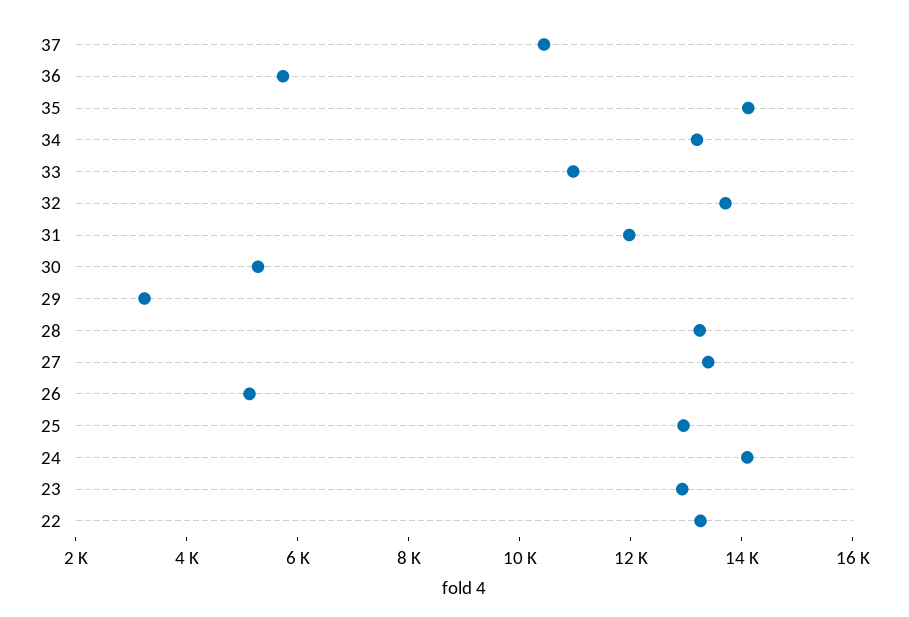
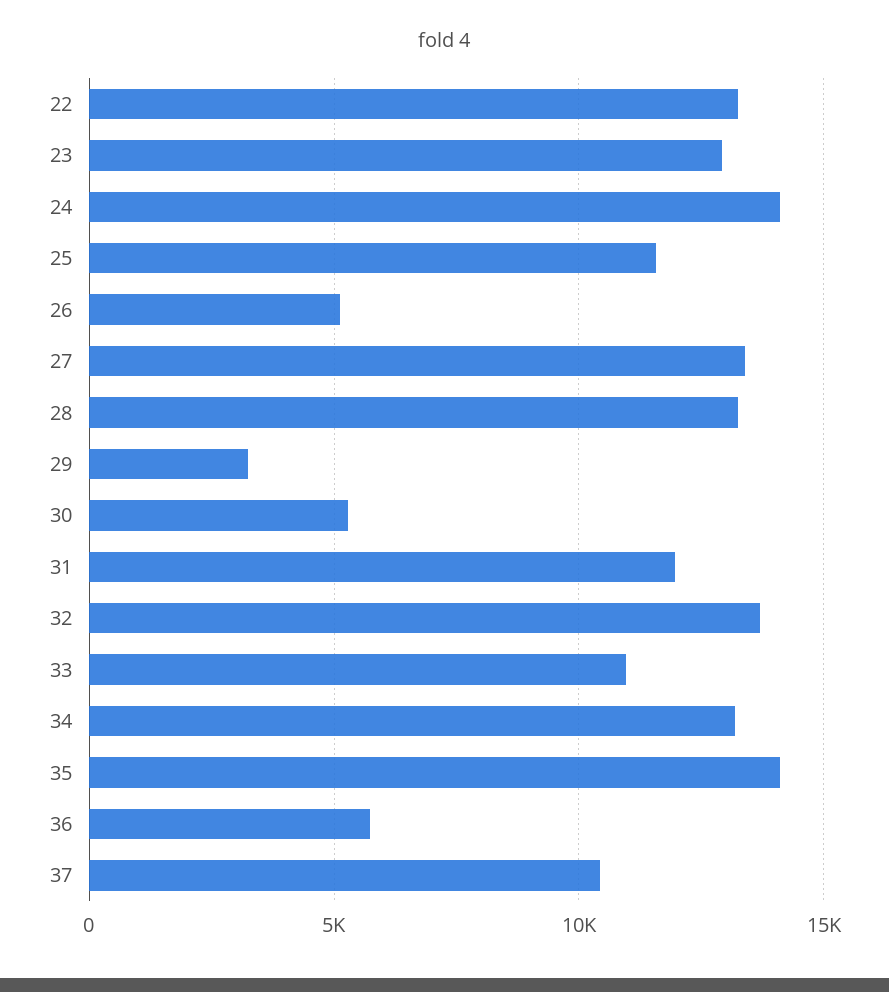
25: 13000 -> 11500

